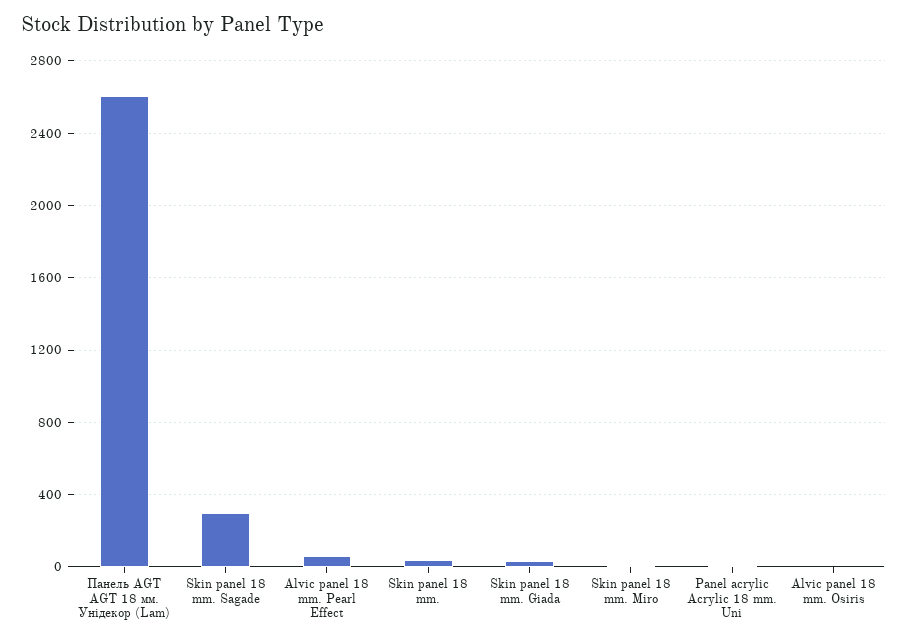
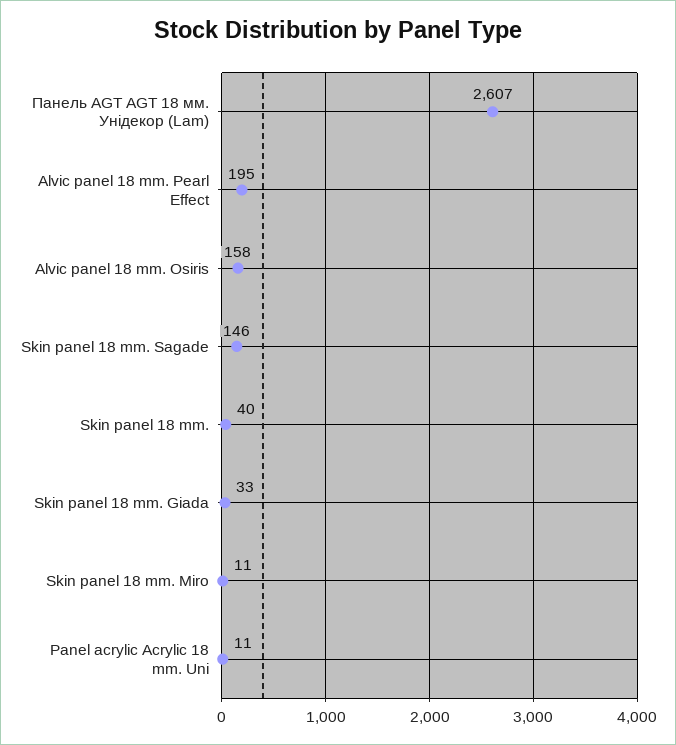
Skin panel 18 mm. Sagade: 300 -> 146
Alvic panel 18 mm. Pearl Effect: 50 -> 195
Alvic panel 18 mm. Osiris: 0 -> 158

